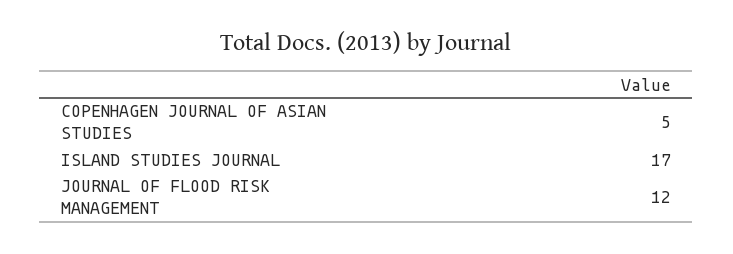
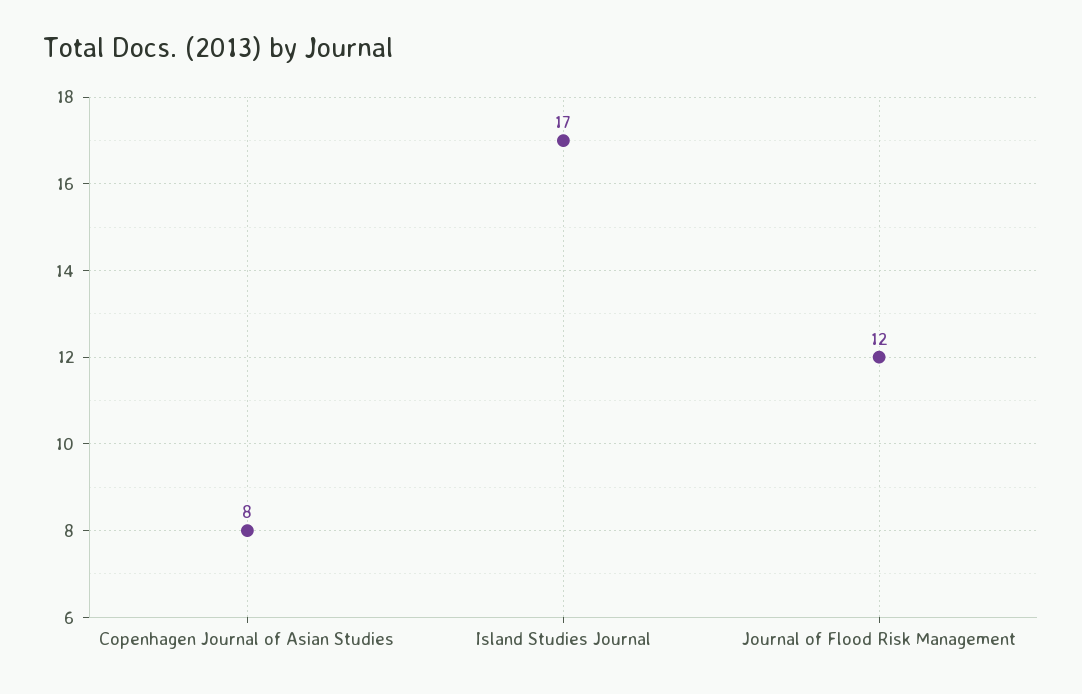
COPENHAGEN JOURNAL OF ASIAN STUDIES: 5 -> 8

